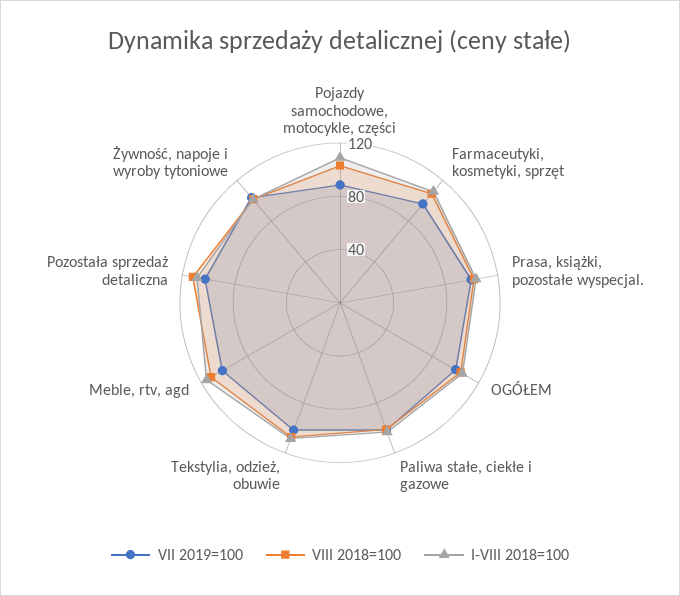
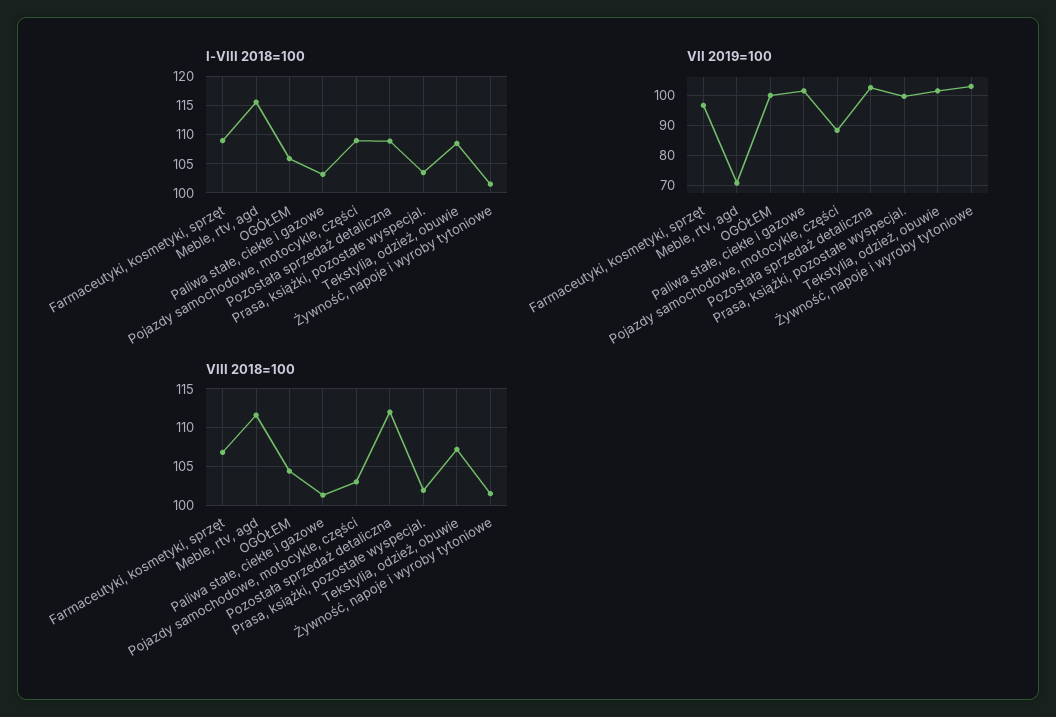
VII 2019=100, Meble, rtv, agd: 100 -> 70

